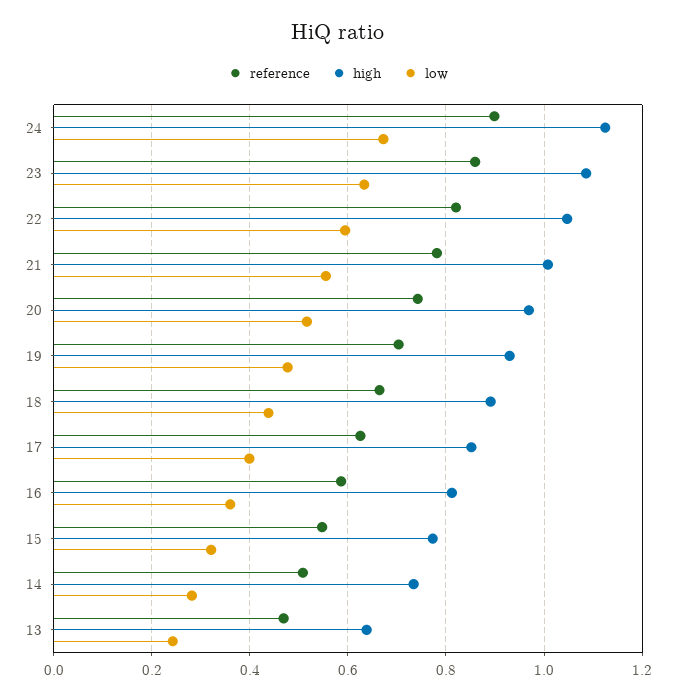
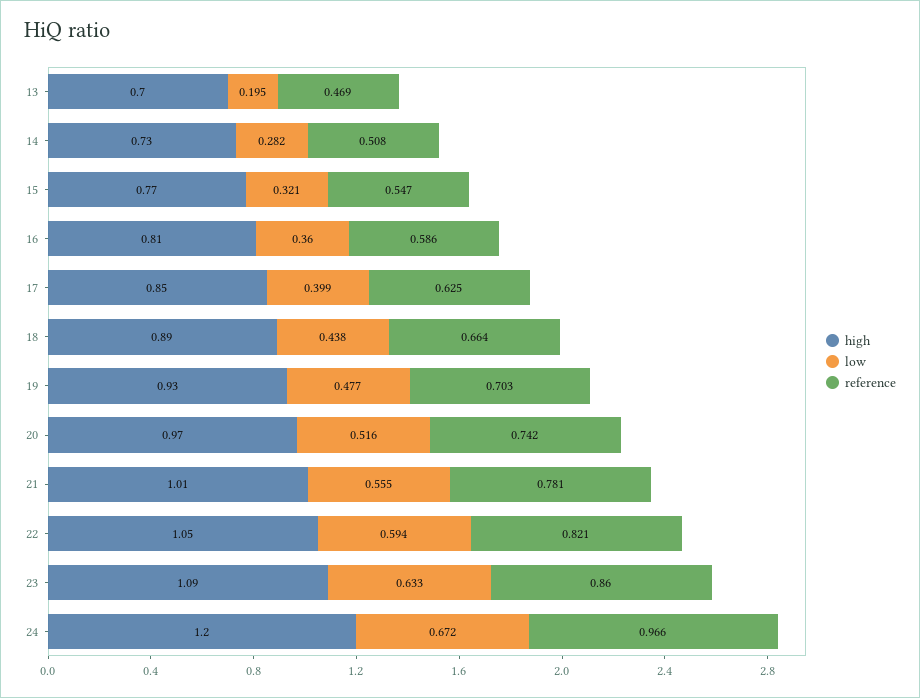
reference, 24: 0.9 -> 0.966
high, 24: 1.12 -> 1.2
high, 13: 0.64 -> 0.7
low, 13: 0.24 -> 0.195

